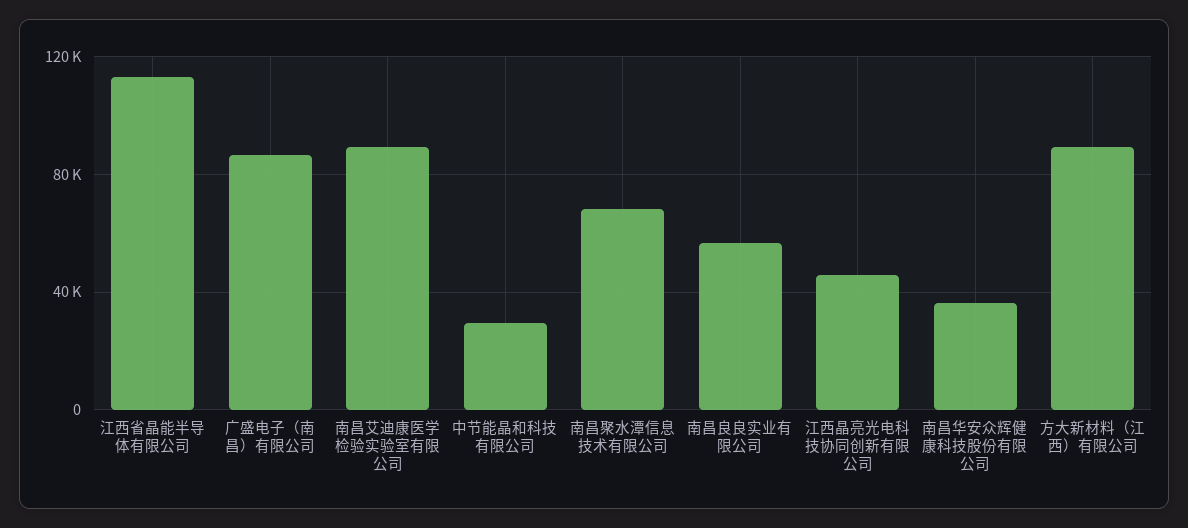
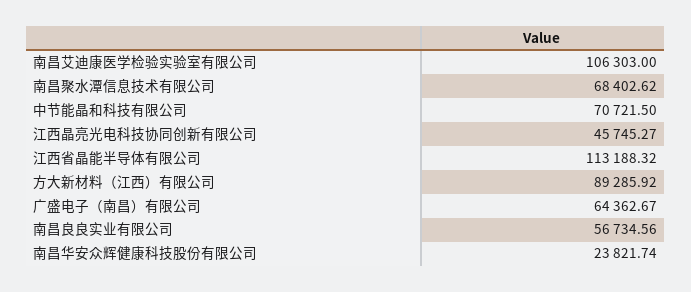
广盛电子（南昌）有限公司: 85000 -> 64362.67
南昌艾迪康医学检验实验室有限公司: 90000 -> 106303
中节能晶和科技有限公司: 30000 -> 70721.5
南昌华安众辉健康科技股份有限公司: 35000 -> 23821.74

